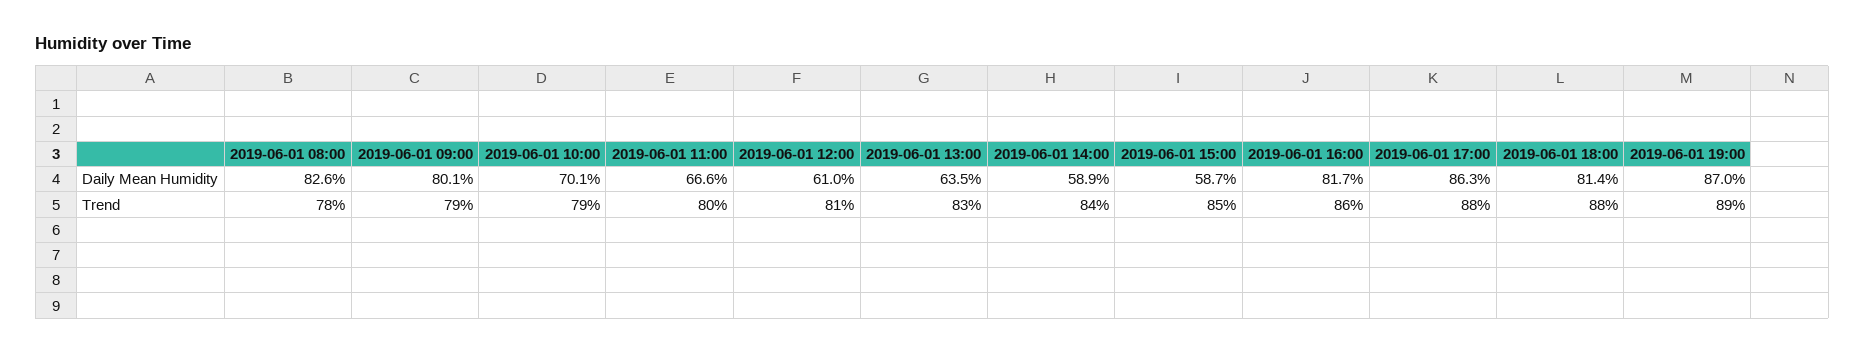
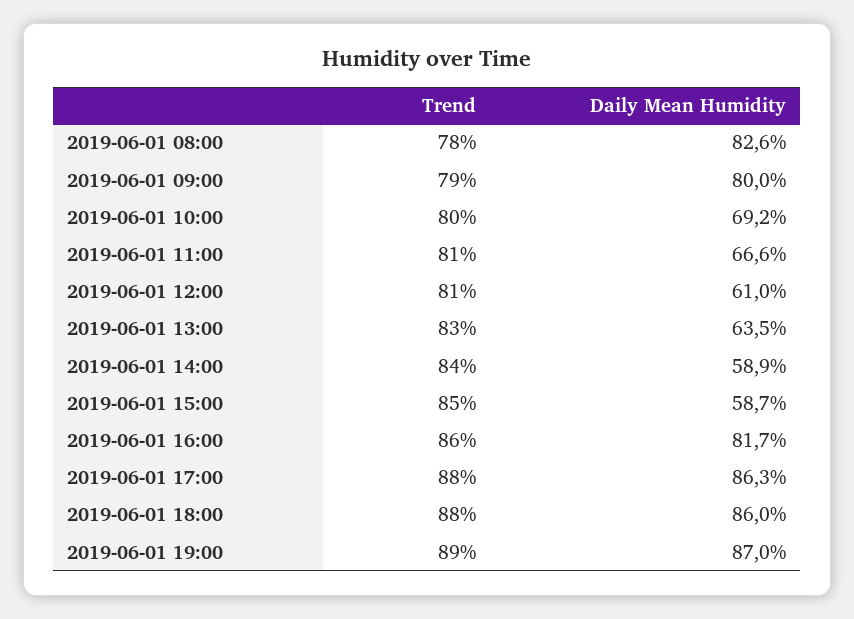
2019-06-01 09:00, Daily Mean Humidity: 80.1 -> 80
2019-06-01 10:00, Daily Mean Humidity: 70.1 -> 69.2
2019-06-01 18:00, Daily Mean Humidity: 81.4 -> 86
2019-06-01 10:00, Trend: 79 -> 80
2019-06-01 11:00, Trend: 80 -> 81

